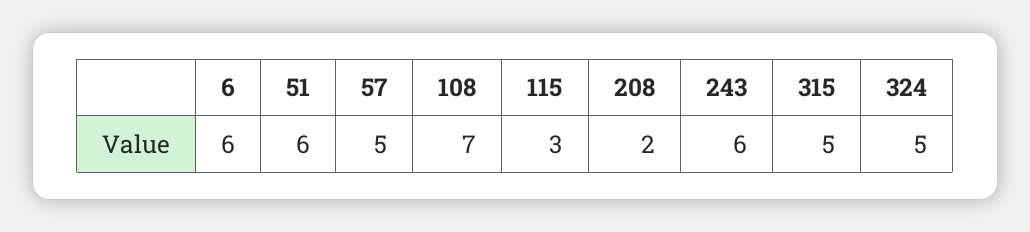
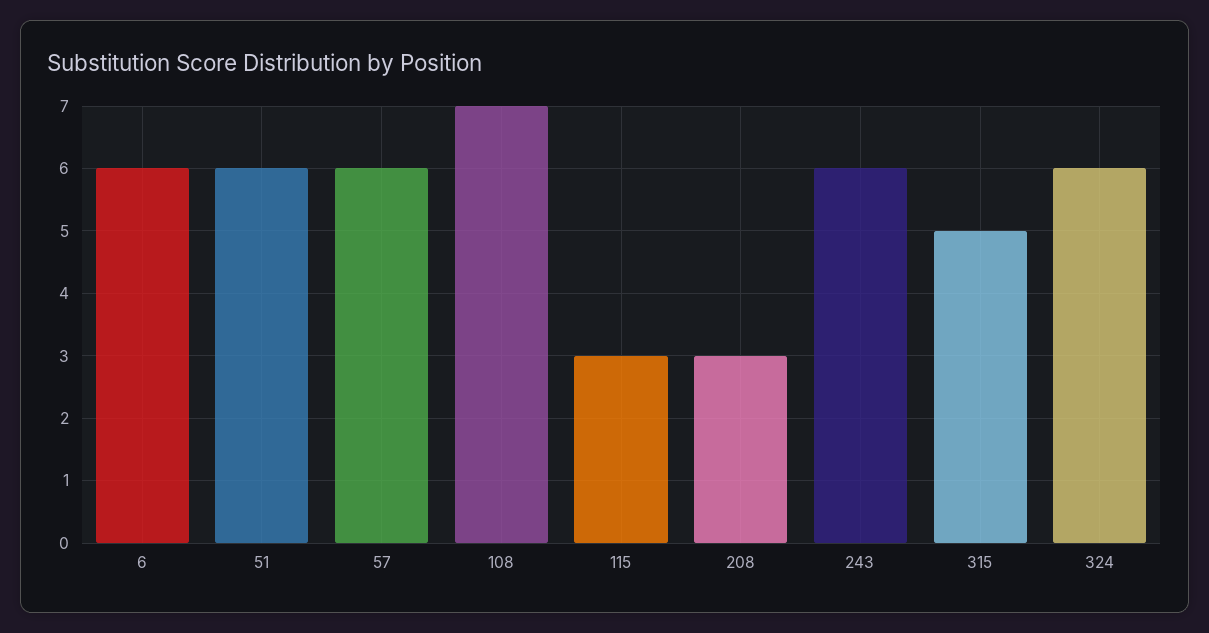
57: 5 -> 6
208: 2 -> 3
324: 5 -> 6

